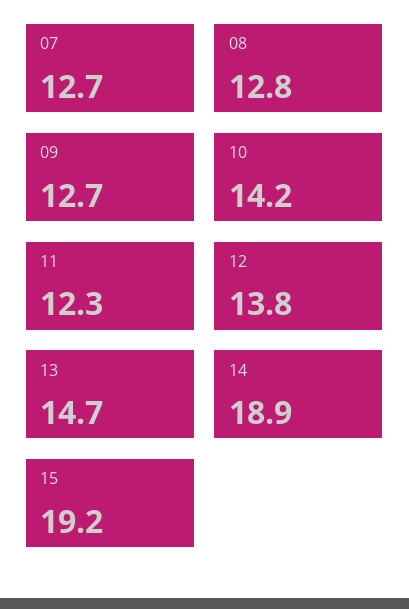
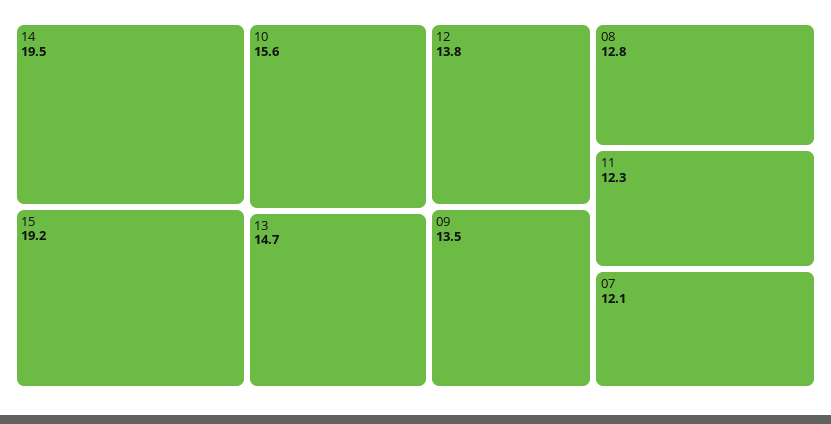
07: 12.7 -> 12.1
09: 12.7 -> 13.5
10: 14.2 -> 15.6
14: 18.9 -> 19.5

